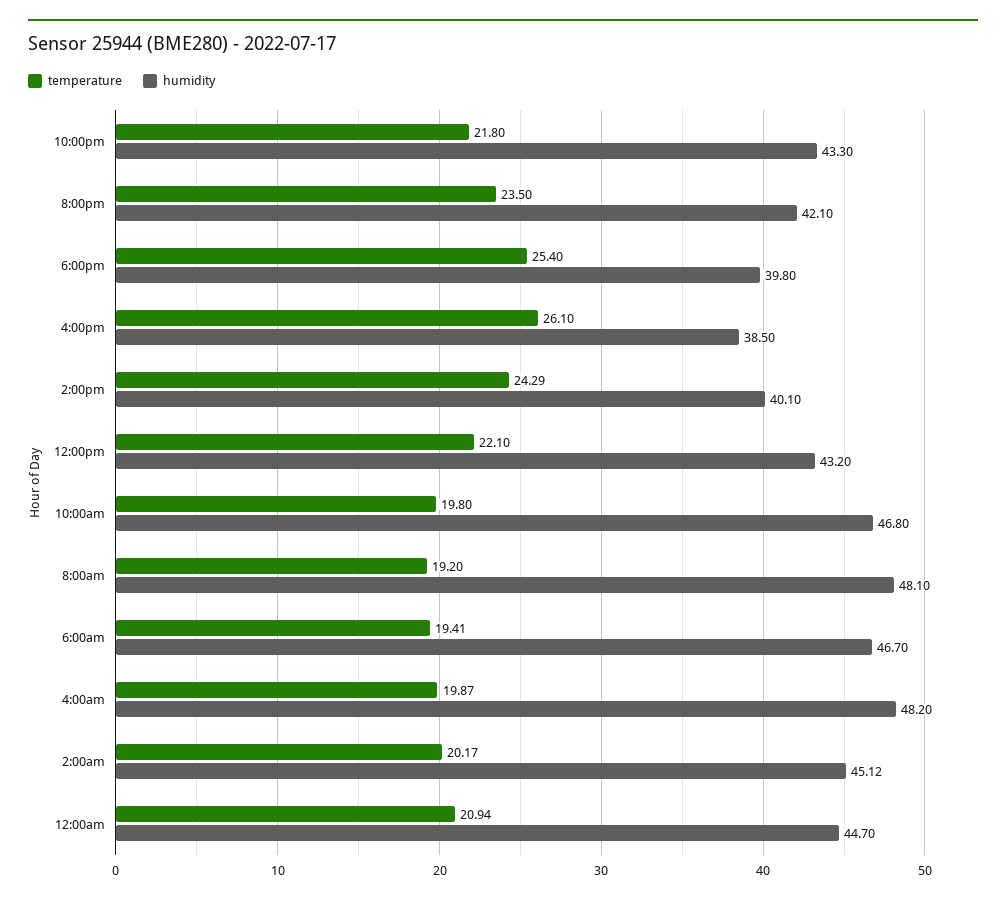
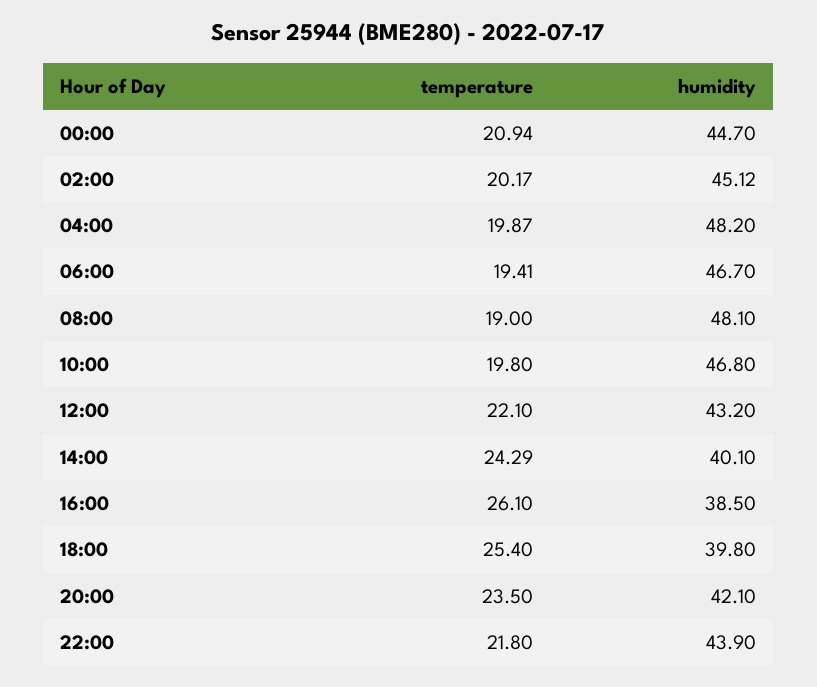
humidity, 10:00pm: 43.3 -> 43.9
temperature, 8:00am: 19.2 -> 19

